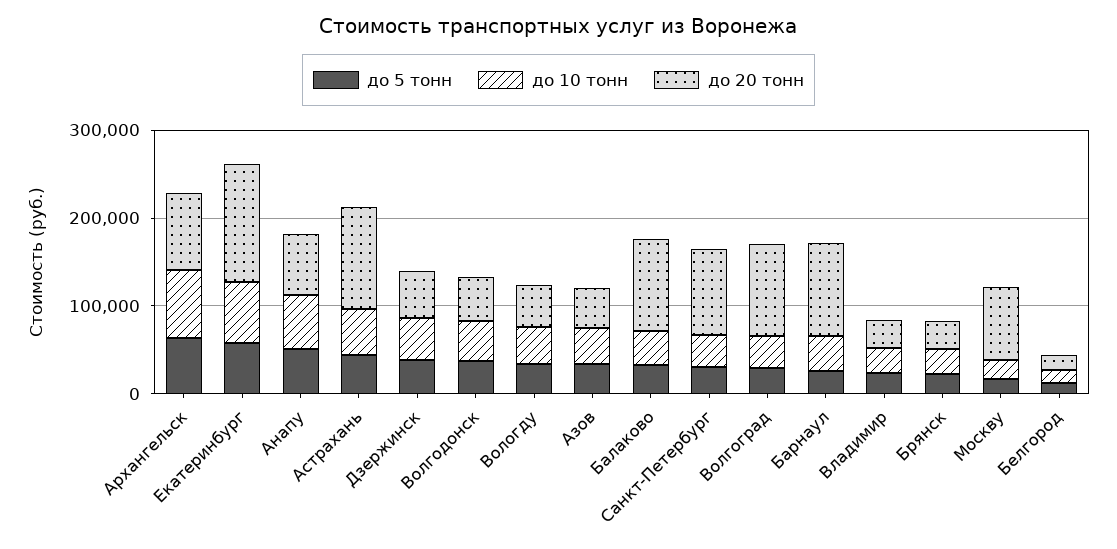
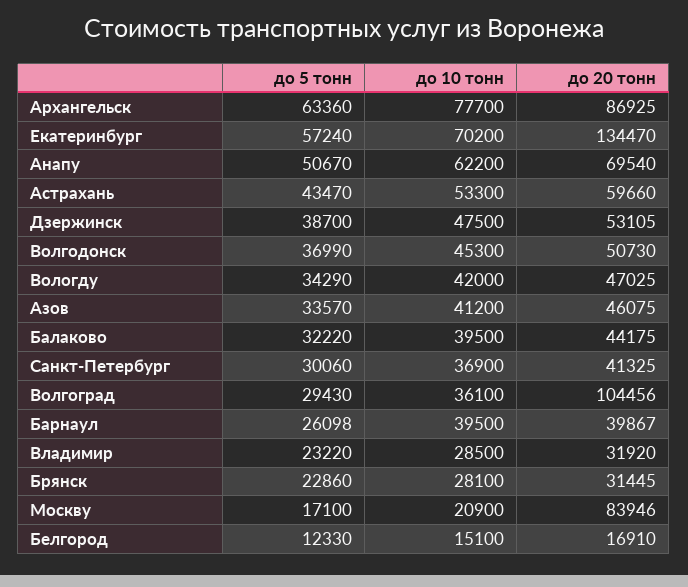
до 20 тонн, Астрахань: 120000 -> 59660
до 20 тонн, Балаково: 100000 -> 44175
до 20 тонн, Санкт-Петербург: 100000 -> 41325
до 20 тонн, Барнаул: 100000 -> 39867

